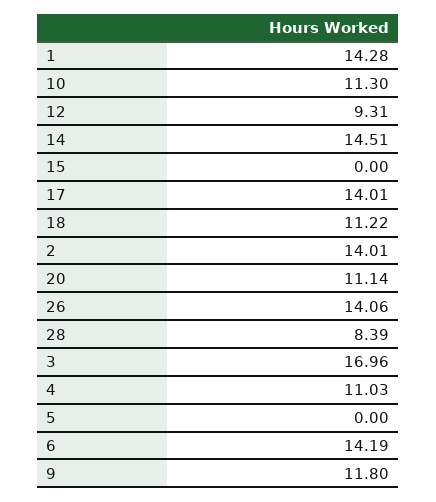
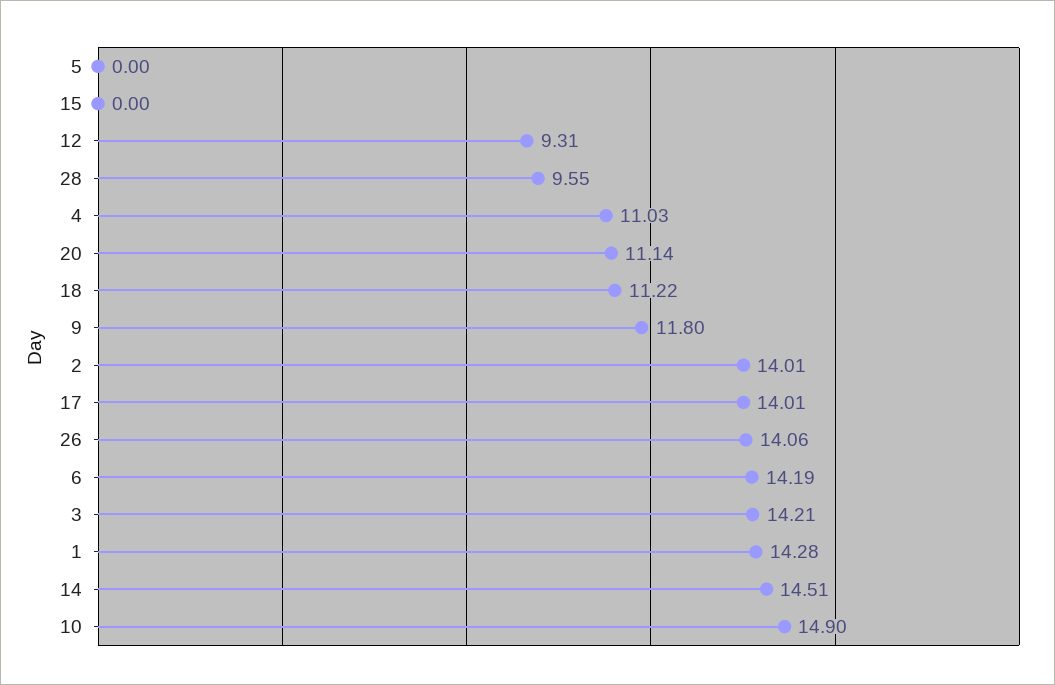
10: 11.3 -> 14.9
28: 8.39 -> 9.55
3: 16.96 -> 14.21

